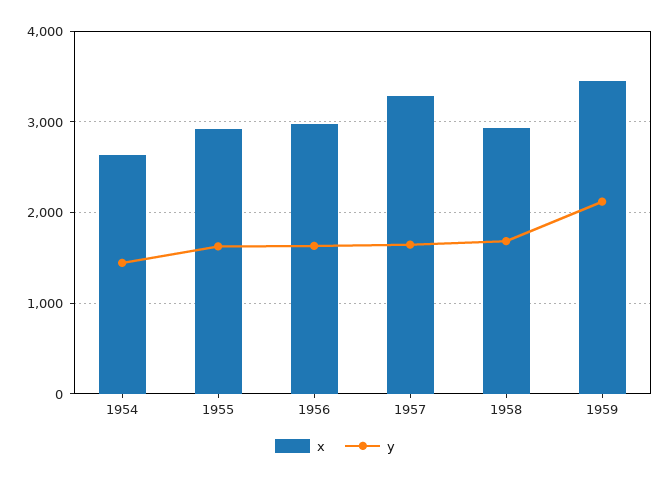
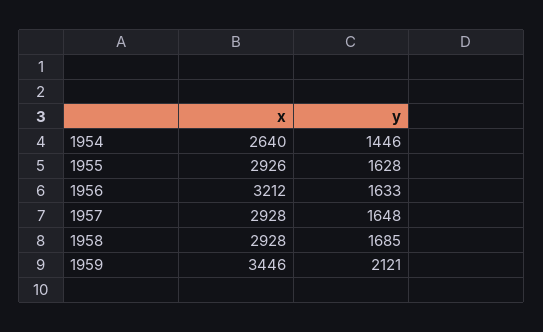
x, 1956: 3000 -> 3212
x, 1957: 3300 -> 2928

